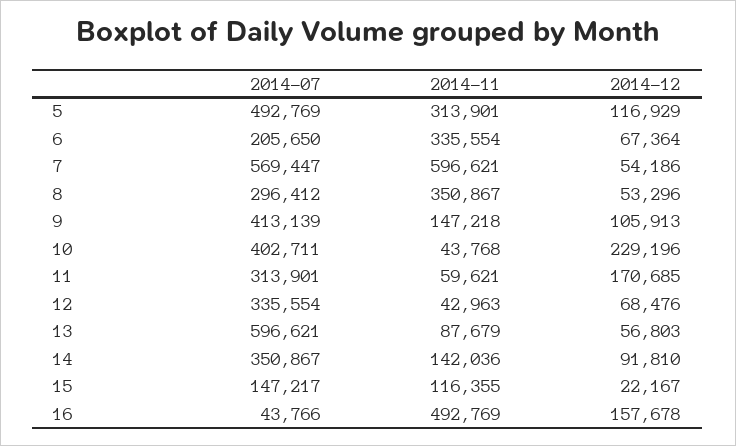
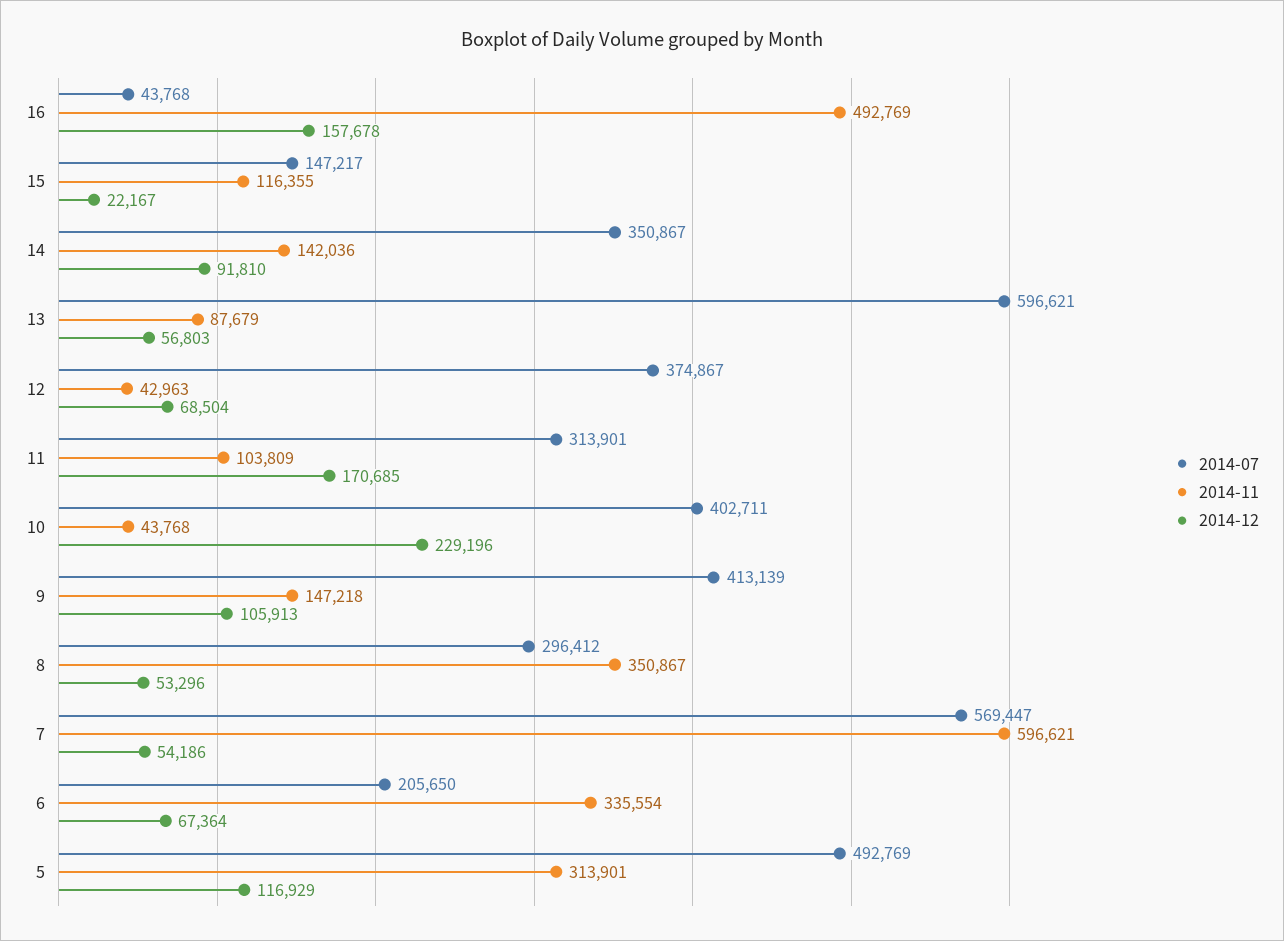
2014-11, 11: 59621 -> 103809
2014-07, 12: 335554 -> 374867
2014-12, 12: 68476 -> 68504
2014-07, 16: 43766 -> 43768

